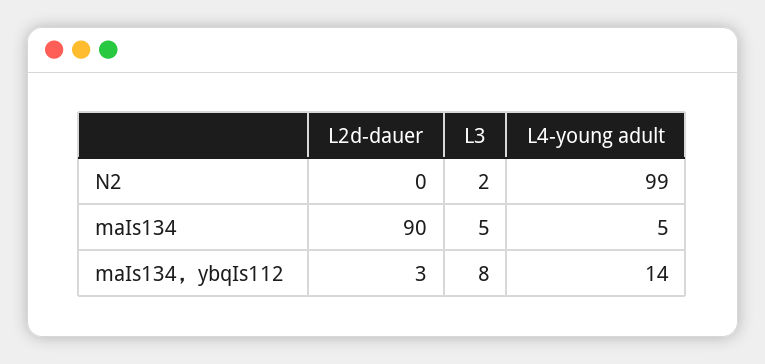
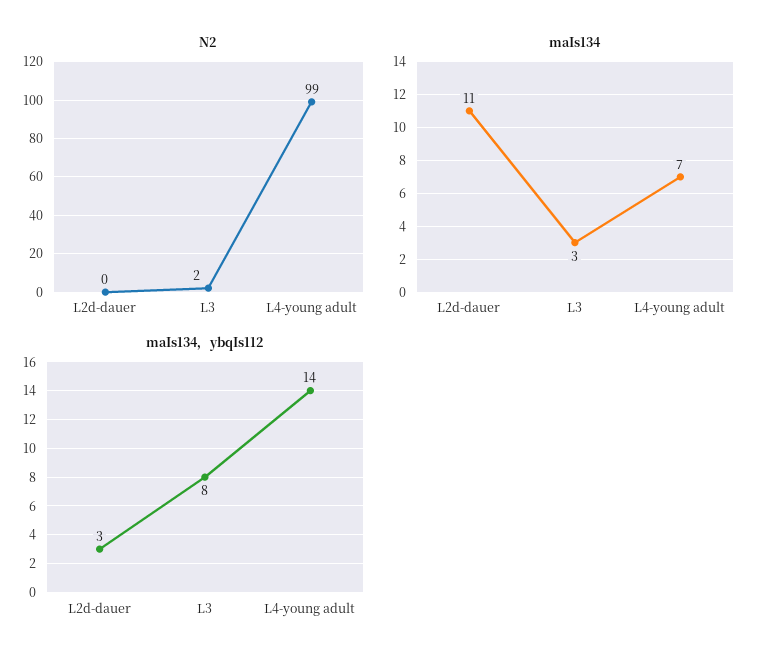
maIs134, L2d-dauer: 90 -> 11
maIs134, L3: 5 -> 3
maIs134, L4-young adult: 5 -> 7

